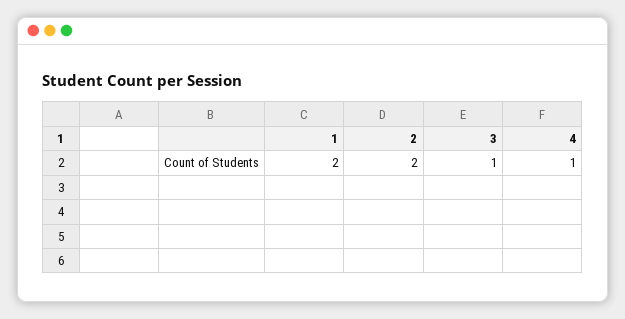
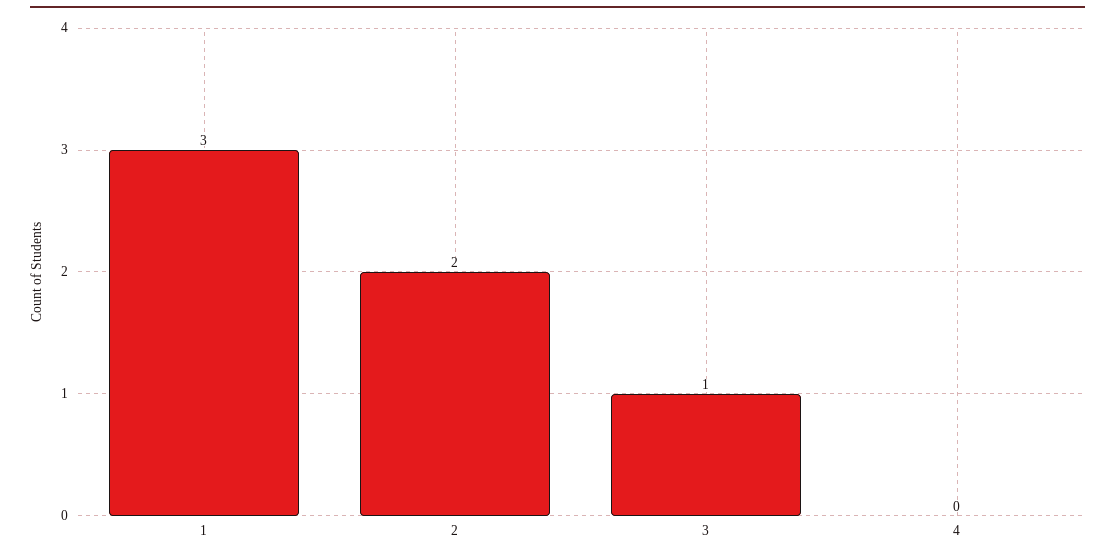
1: 2 -> 3
4: 1 -> 0

